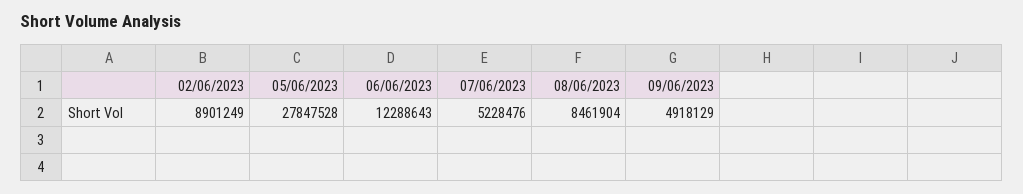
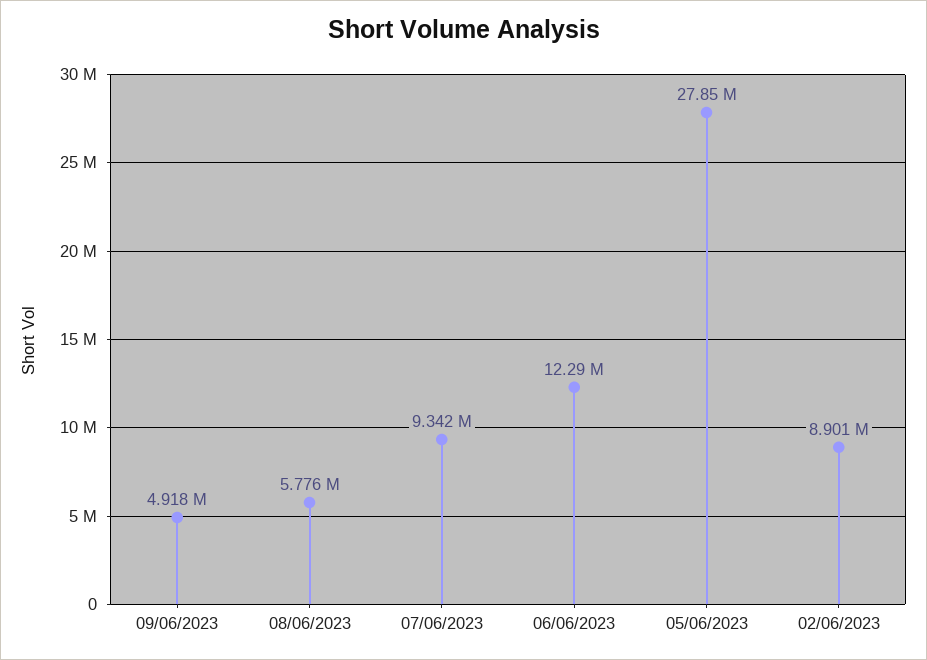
07/06/2023: 5228476 -> 9342000
08/06/2023: 8461904 -> 5776000

